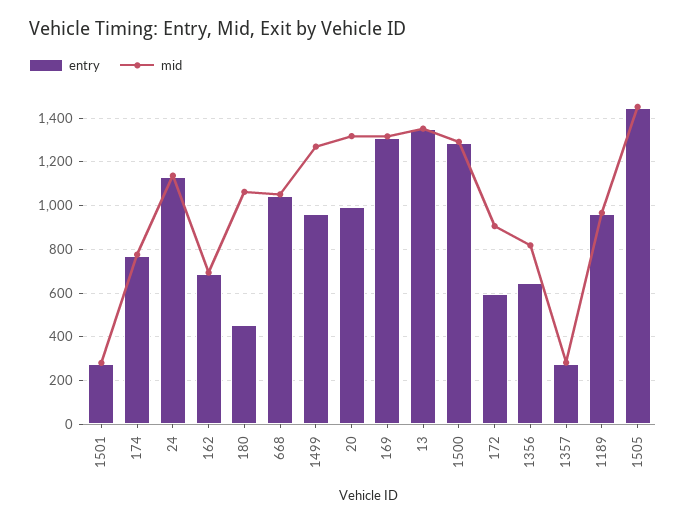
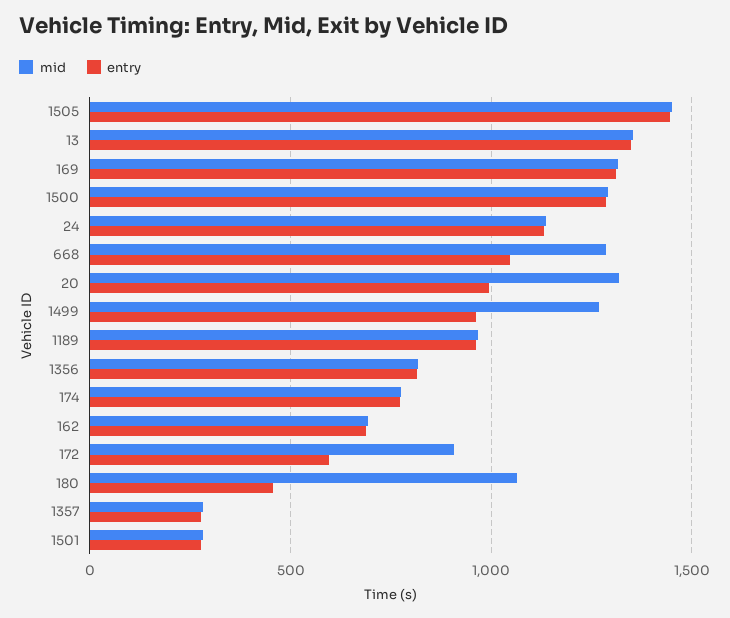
mid, 668: 1050 -> 1300
entry, 1356: 650 -> 800

